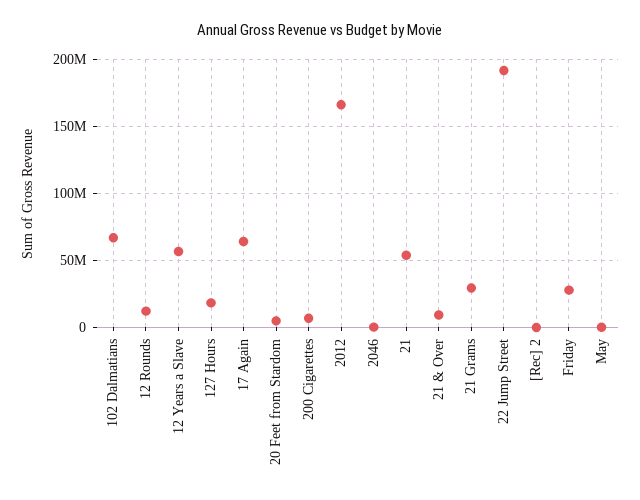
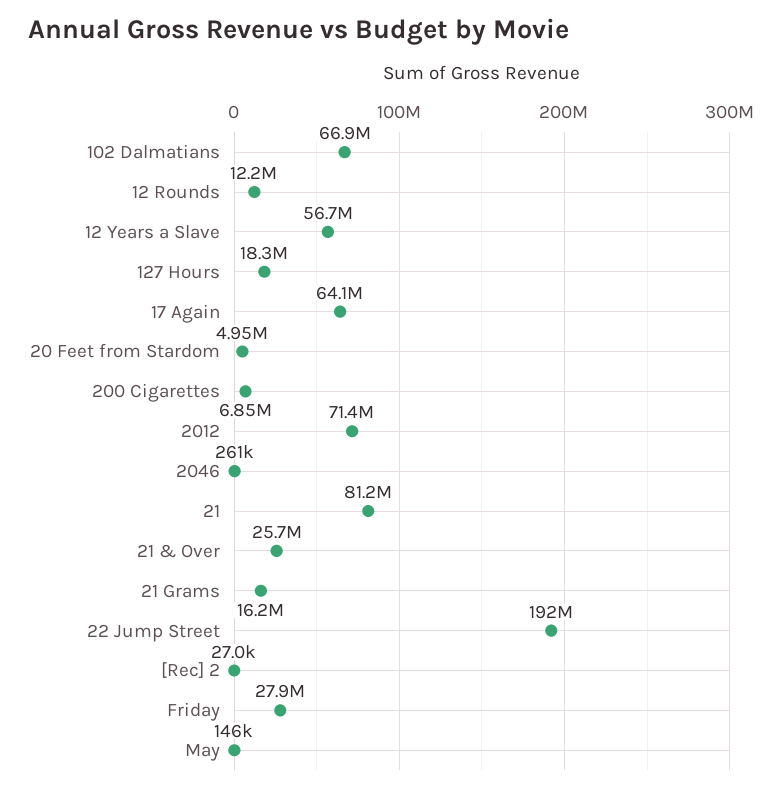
2012: 165000000 -> 71400000
21: 55000000 -> 81200000
21 & Over: 10000000 -> 25700000
21 Grams: 30000000 -> 16200000

